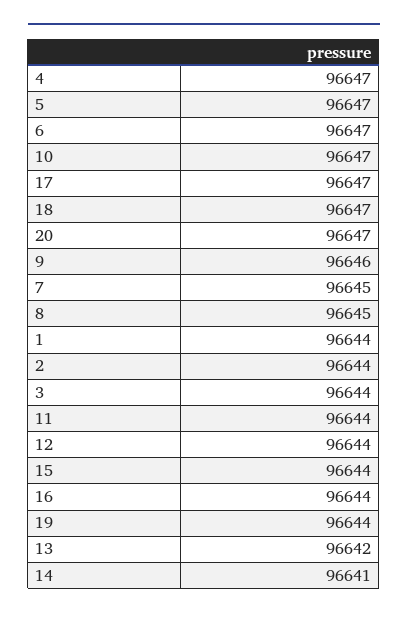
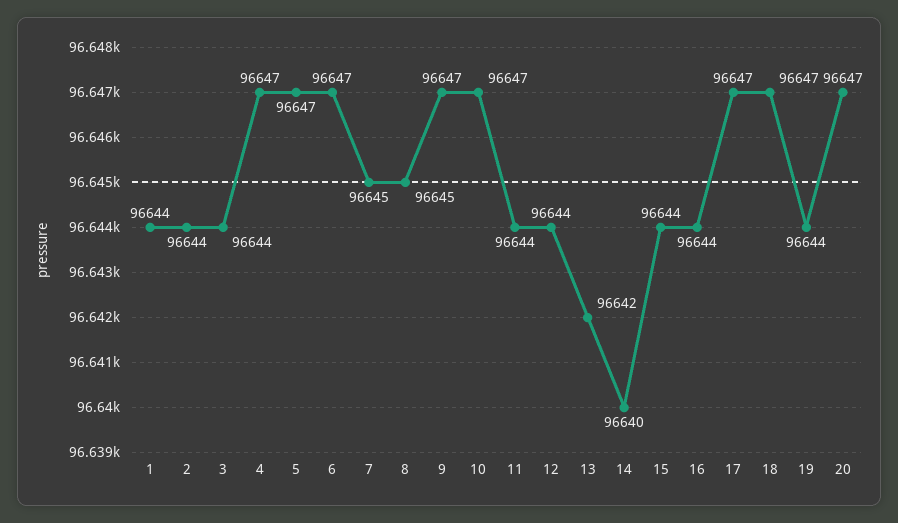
9: 96646 -> 96647
14: 96641 -> 96640

